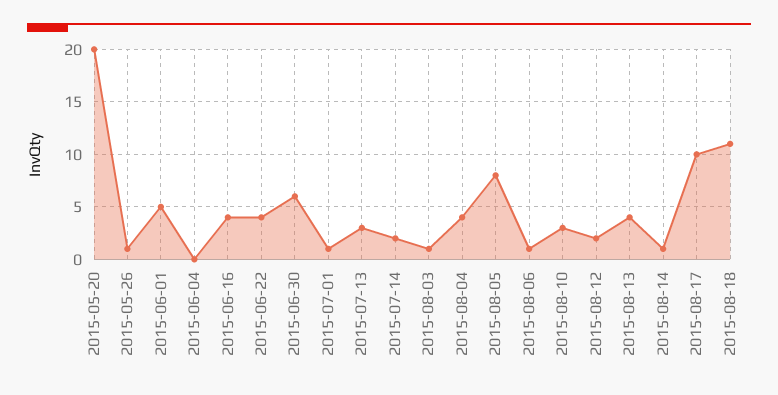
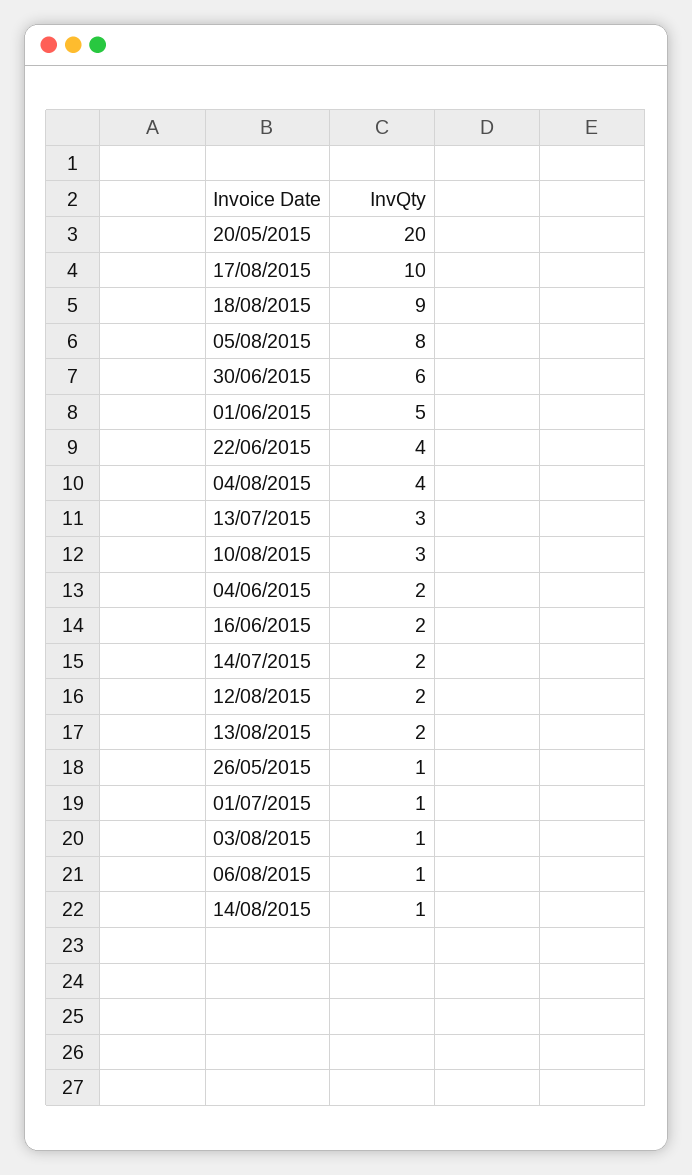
2015-06-04: 0 -> 2
2015-06-16: 4 -> 2
2015-08-13: 4 -> 2
2015-08-18: 11 -> 9

